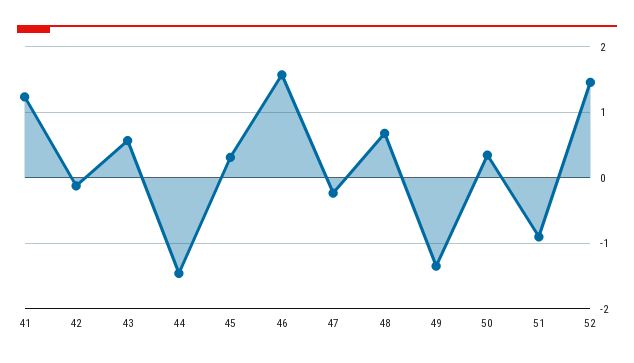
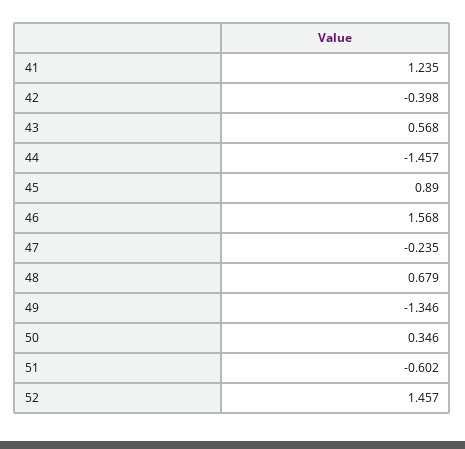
42: -0.1 -> -0.398
45: 0.3 -> 0.89
51: -0.9 -> -0.602

